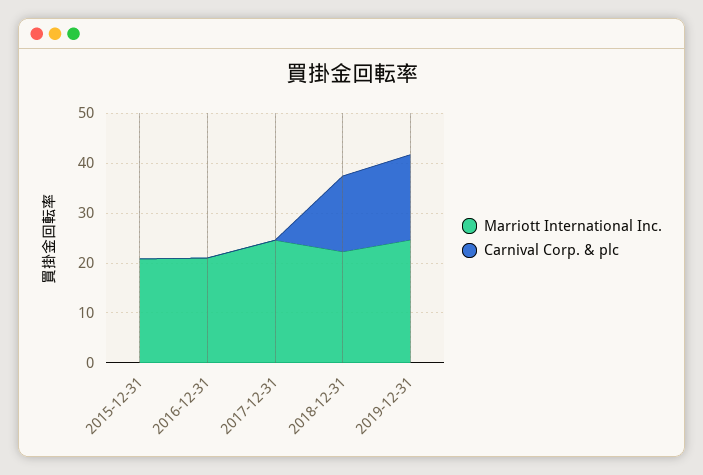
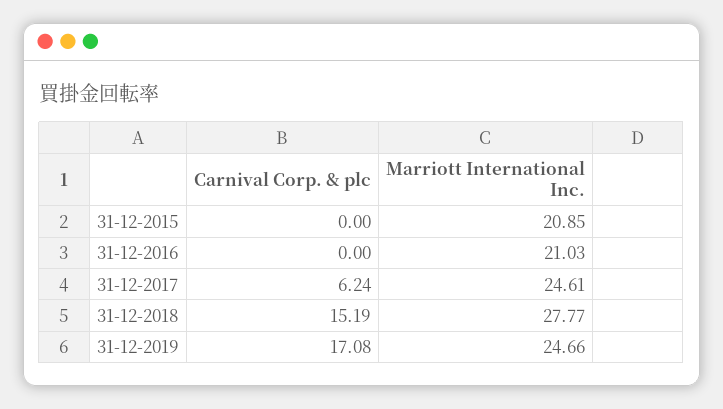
Carnival Corp. & plc, 2017-12-31: 0 -> 6.24
Marriott International Inc., 2018-12-31: 22 -> 27.77

